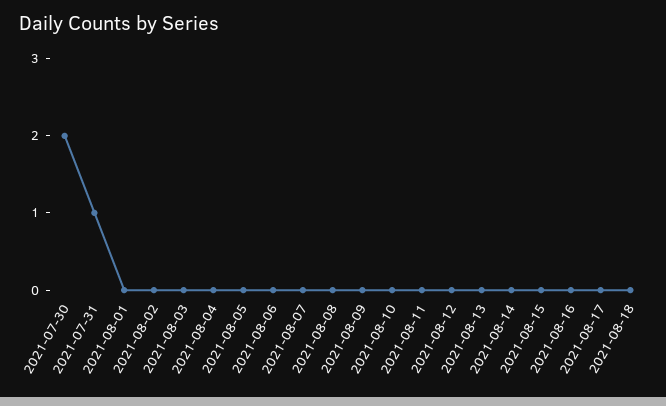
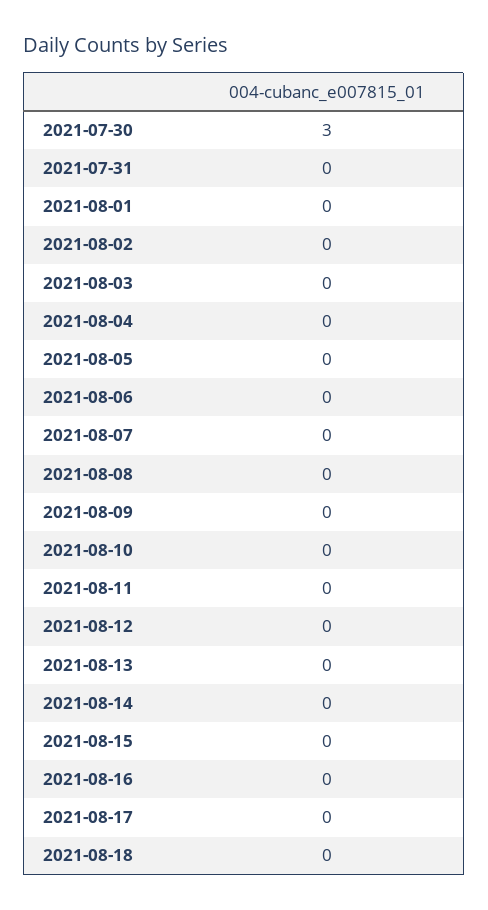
2021-07-30: 2 -> 3
2021-07-31: 1 -> 0

